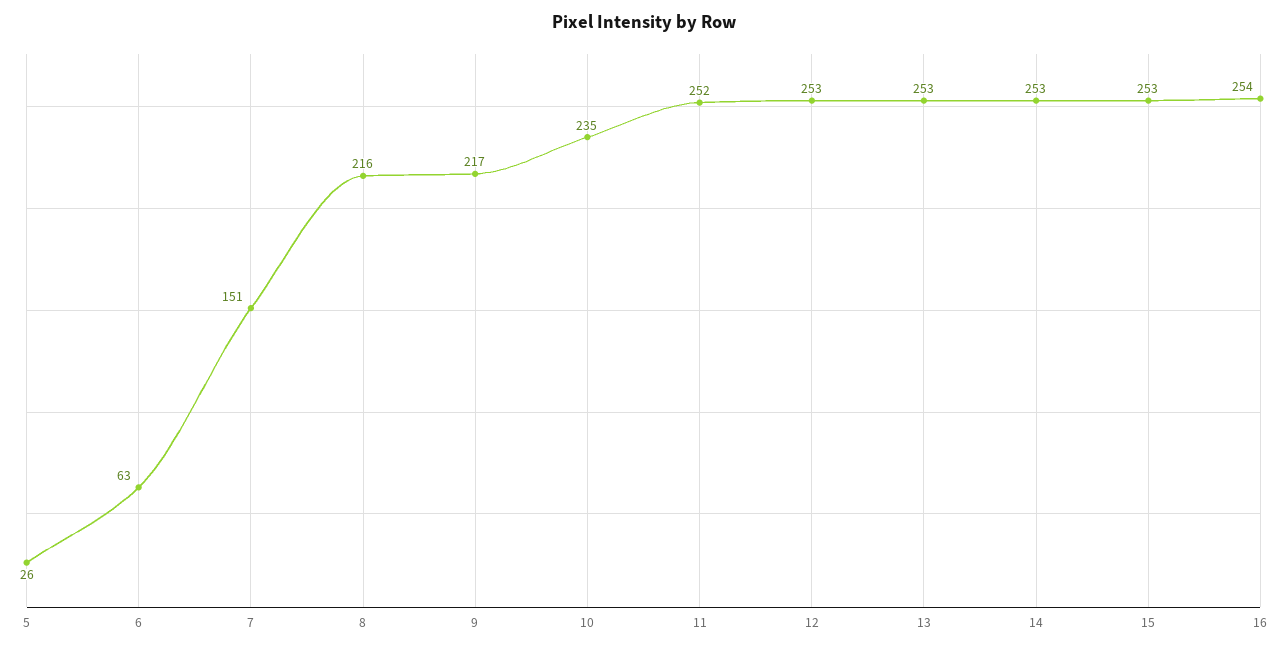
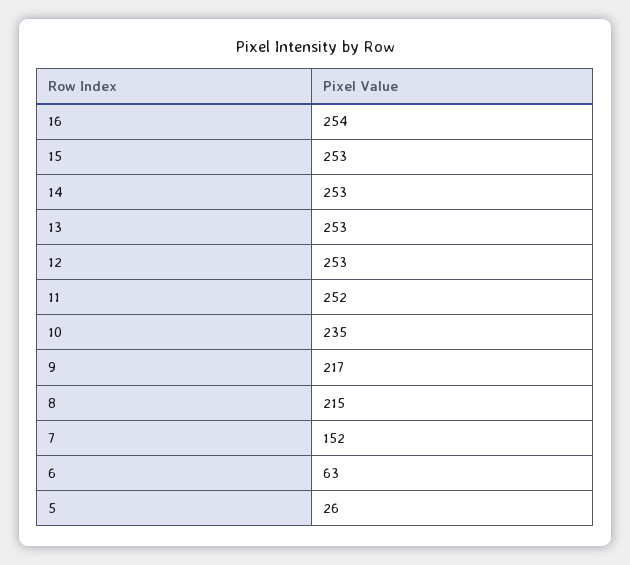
7: 151 -> 152
8: 216 -> 215

